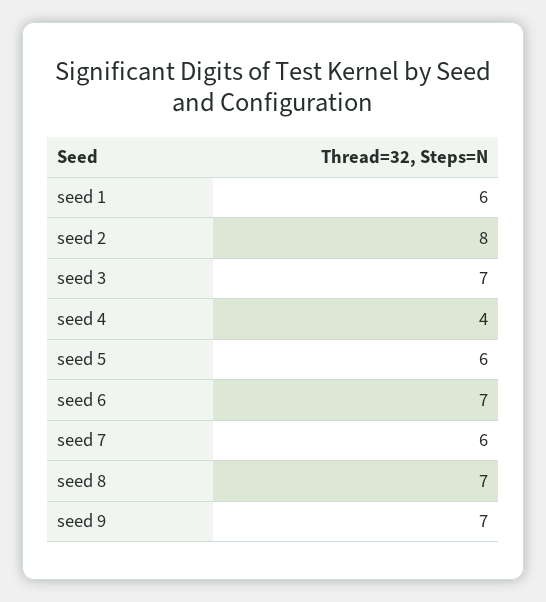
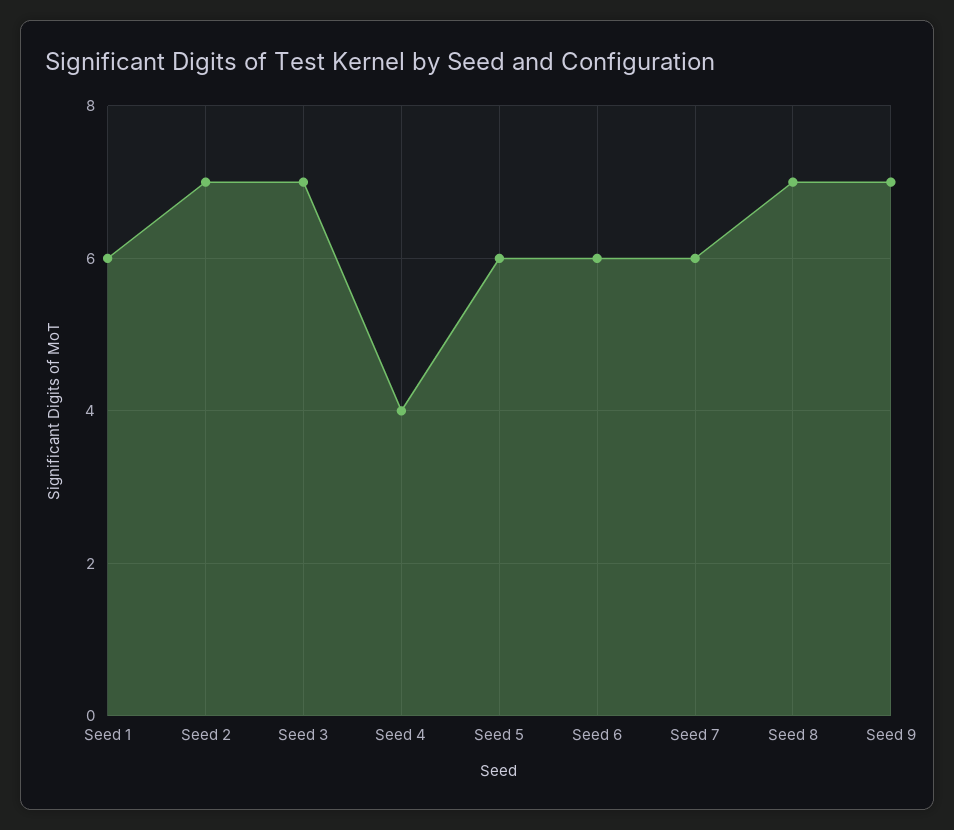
seed 2: 8 -> 7
seed 6: 7 -> 6

